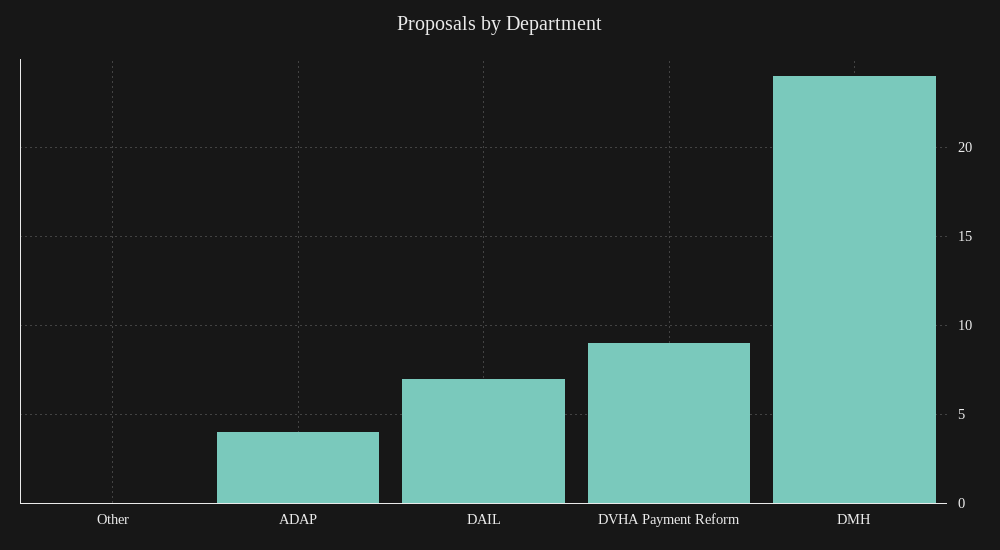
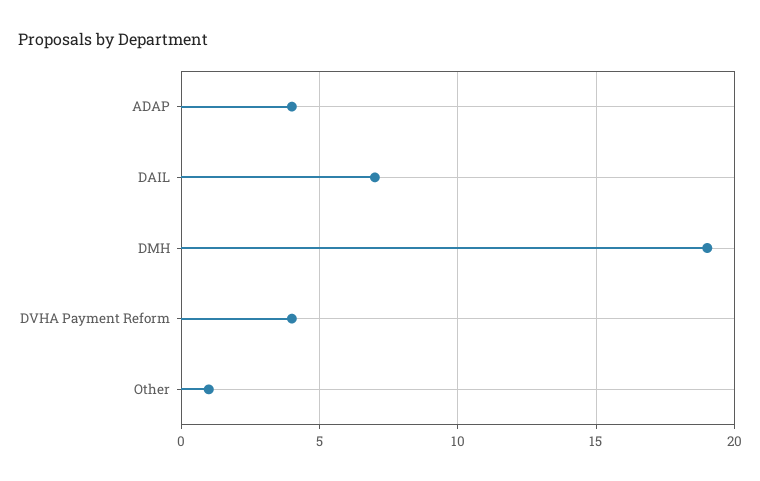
Other: 0 -> 1
DVHA Payment Reform: 9 -> 4
DMH: 24 -> 19

